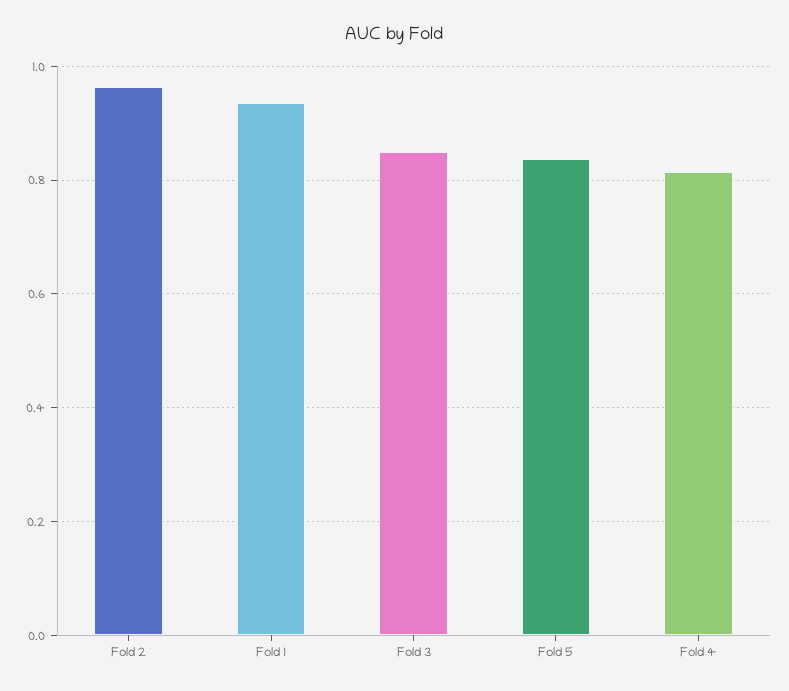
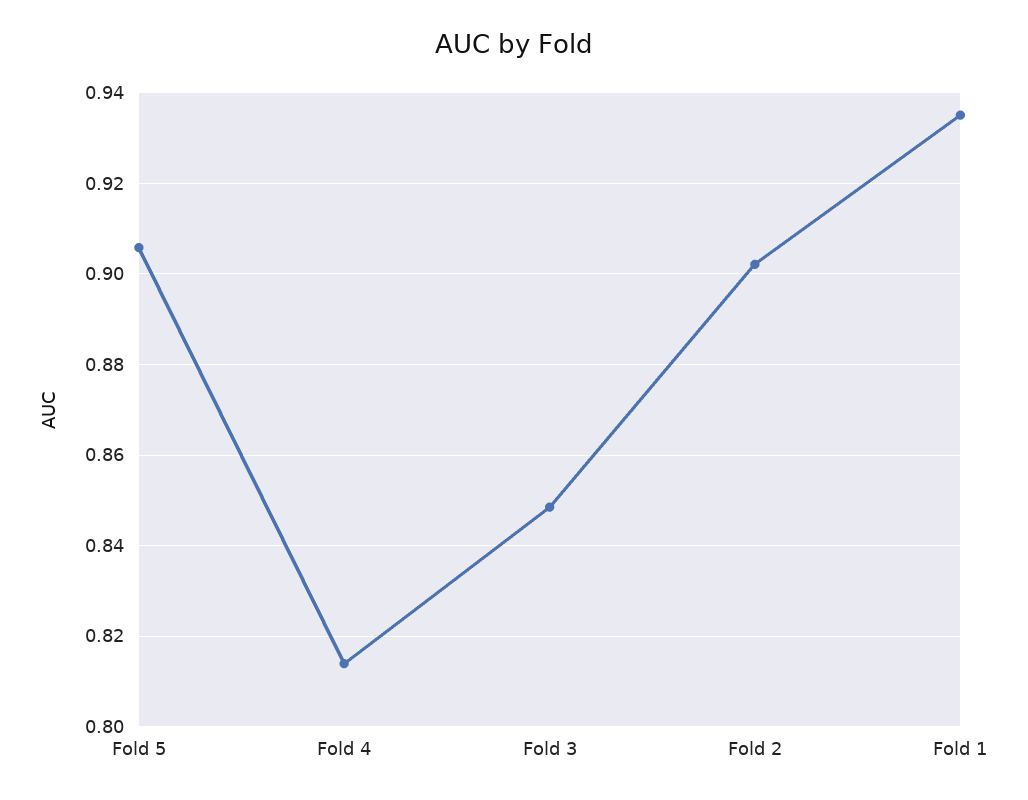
Fold 2: 0.96 -> 0.902
Fold 5: 0.84 -> 0.906

